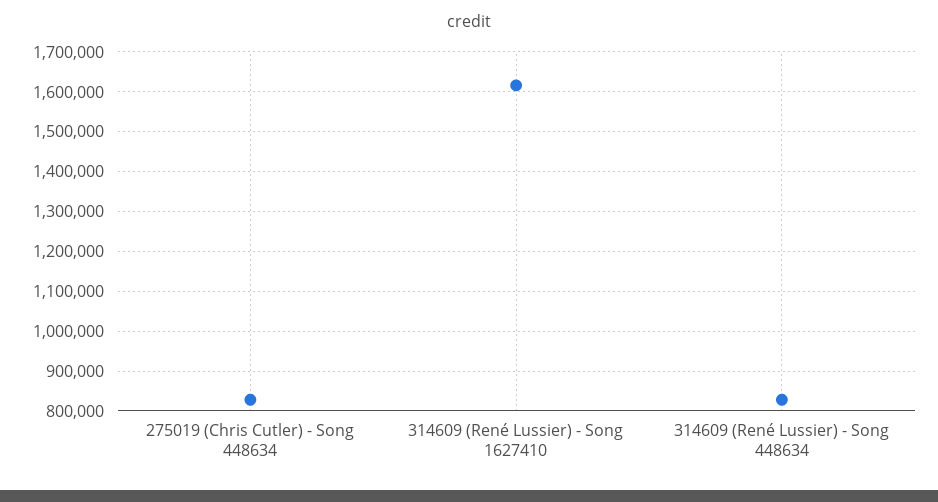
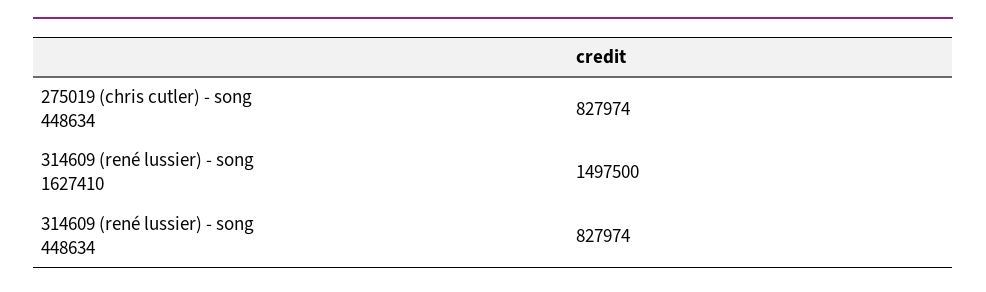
314609 (René Lussier) - Song 1627410: 1620000 -> 1497500

